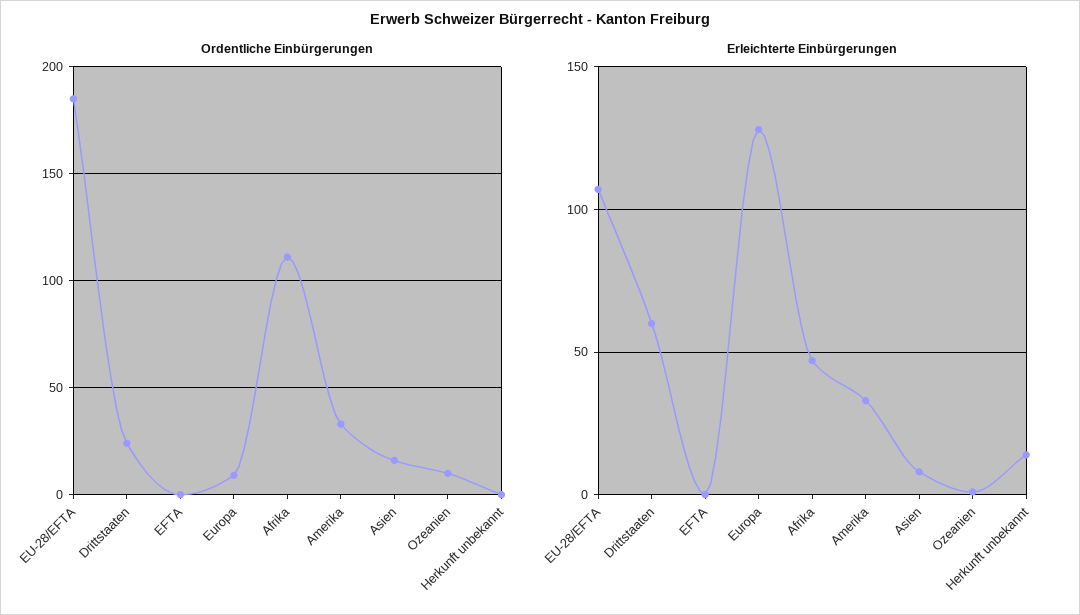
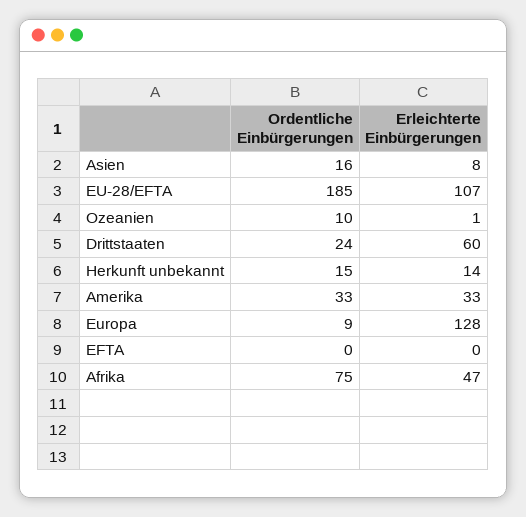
Ordentliche Einbürgerungen, Afrika: 110 -> 75
Ordentliche Einbürgerungen, Herkunft unbekannt: 0 -> 15

